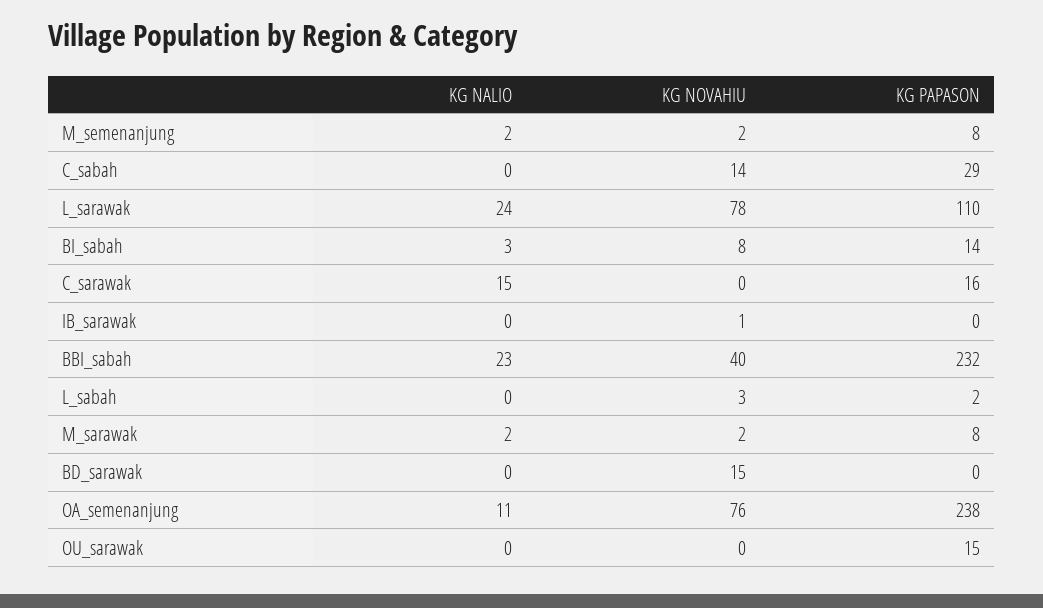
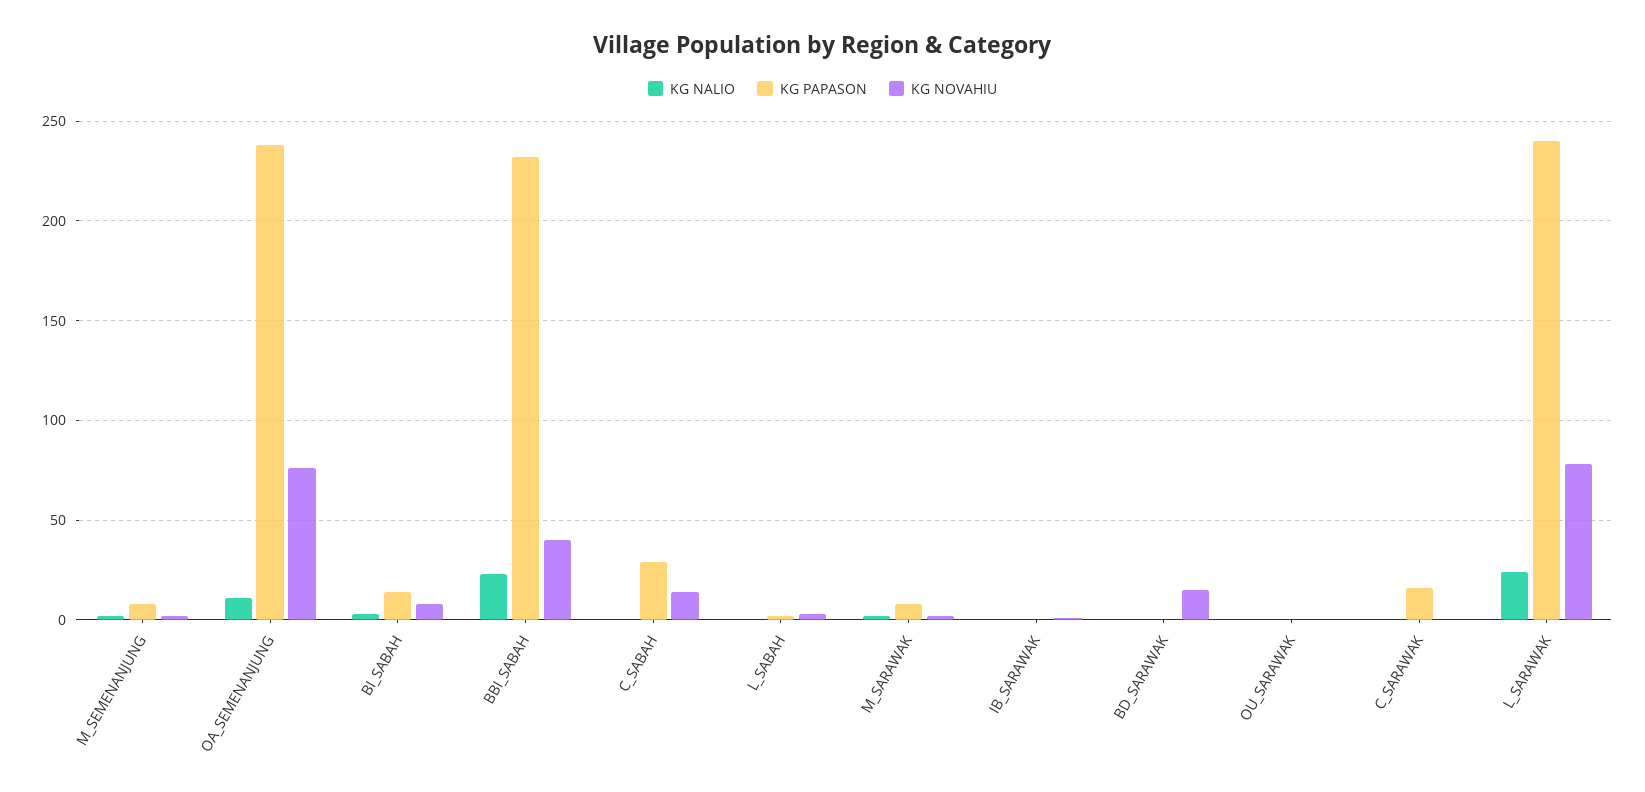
KG PAPASON, L_sarawak: 110 -> 240
KG NALIO, C_sarawak: 15 -> 0
KG PAPASON, OU_sarawak: 15 -> 0

